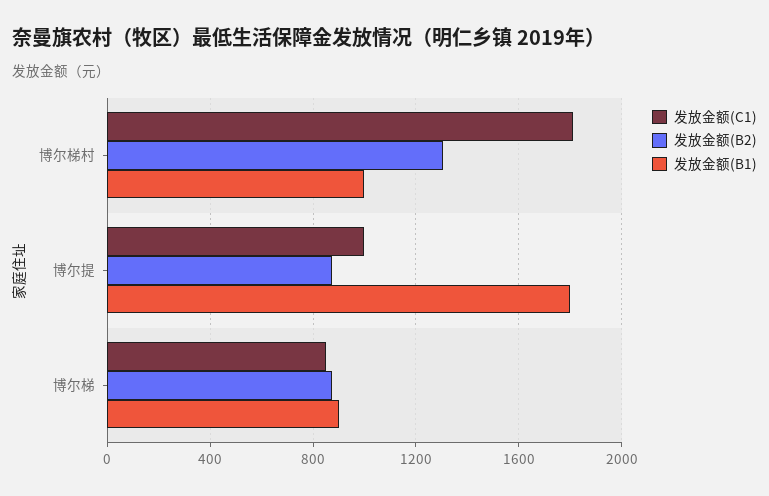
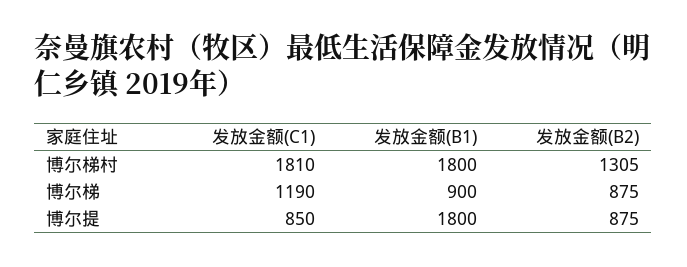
发放金额(B1), 博尔梯村: 1000 -> 1800
发放金额(C1), 博尔提: 1000 -> 850
发放金额(C1), 博尔梯: 850 -> 1190

